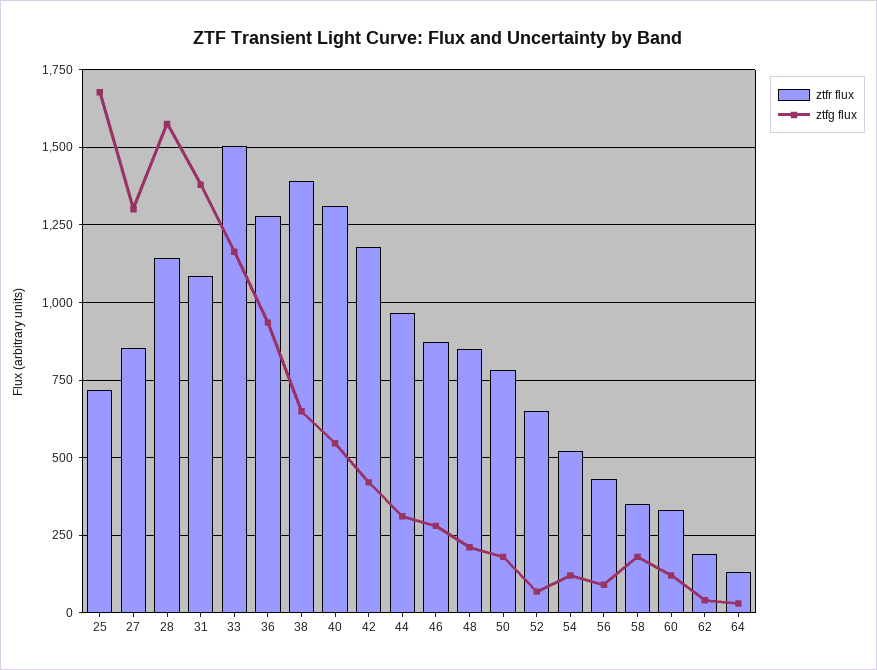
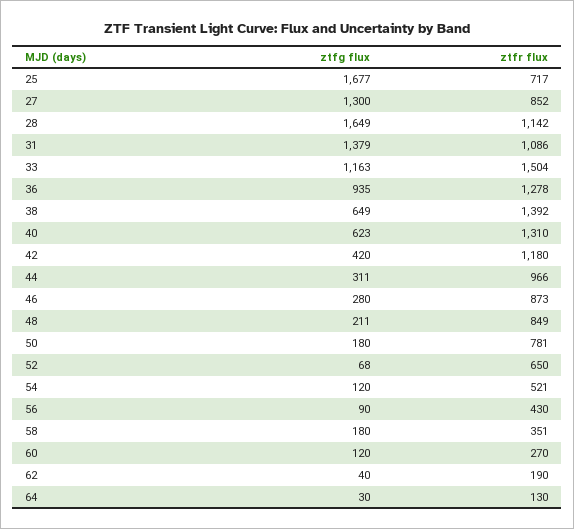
ztfg flux, 28: 1575 -> 1649
ztfg flux, 40: 550 -> 623
ztfr flux, 60: 325 -> 270

